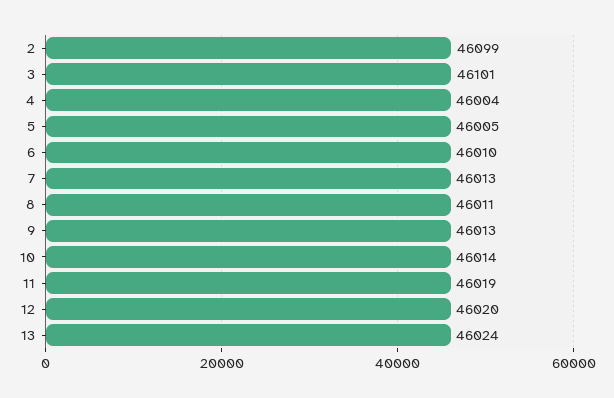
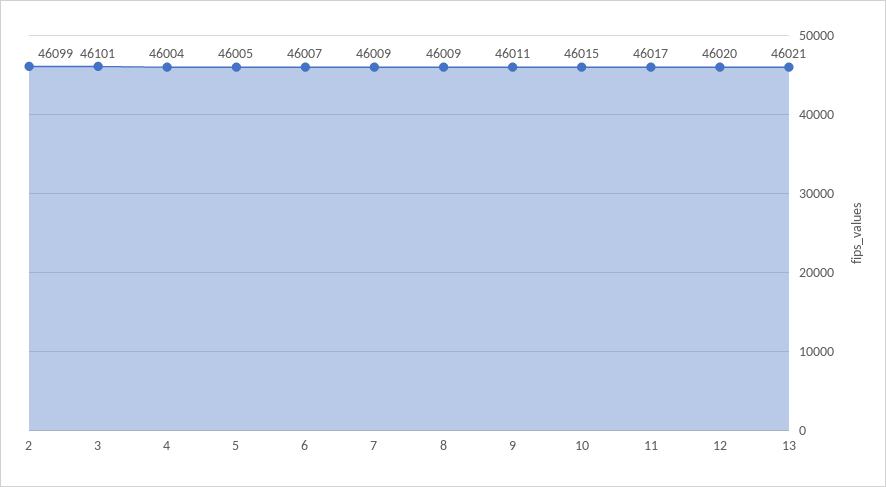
6: 46010 -> 46007
7: 46013 -> 46009
8: 46011 -> 46009
9: 46013 -> 46011
10: 46014 -> 46015
11: 46019 -> 46017
13: 46024 -> 46021

